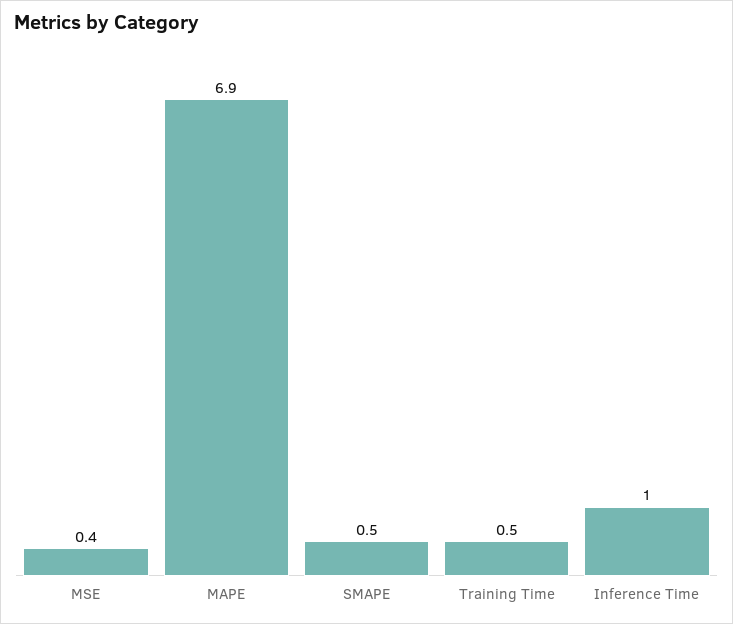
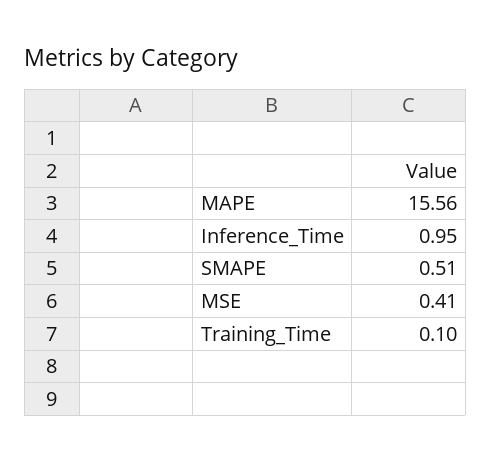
MAPE: 6.9 -> 15.56
Training Time: 0.5 -> 0.1

